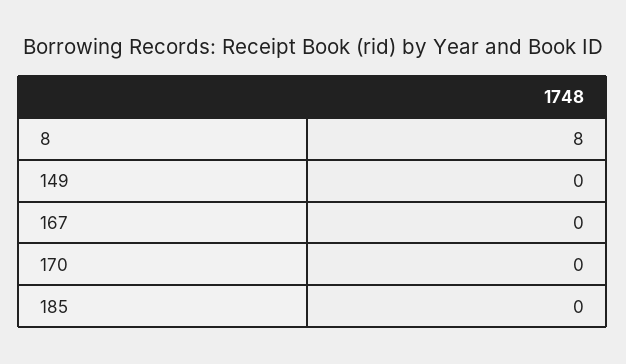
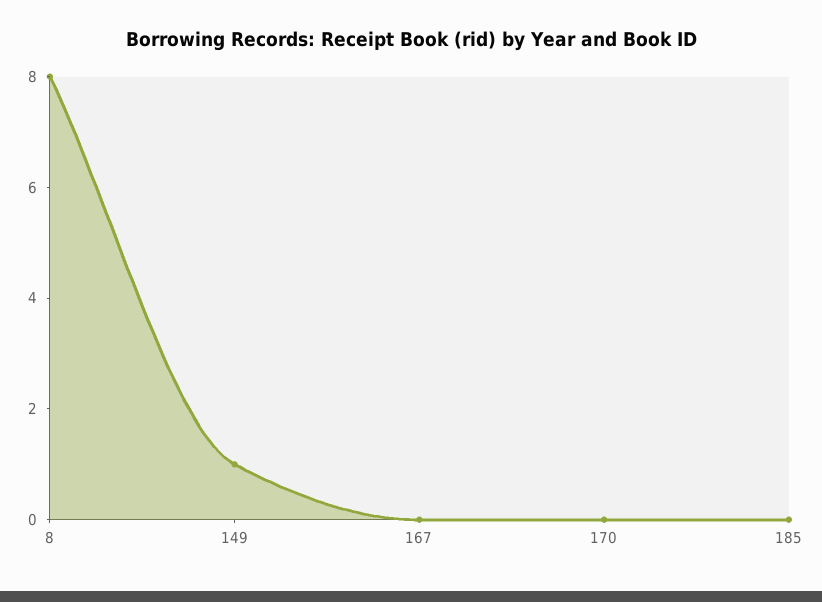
149: 0 -> 1

